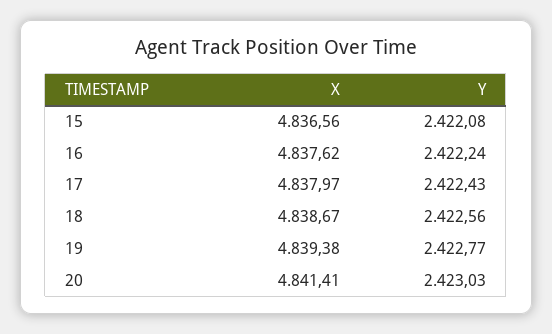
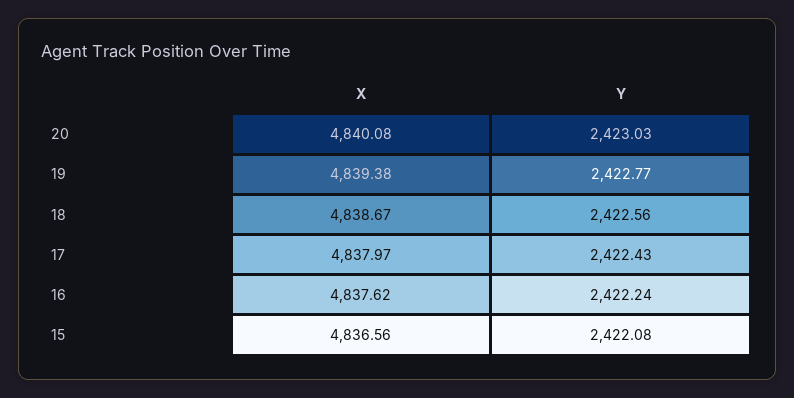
X, 20: 4841.41 -> 4840.08

